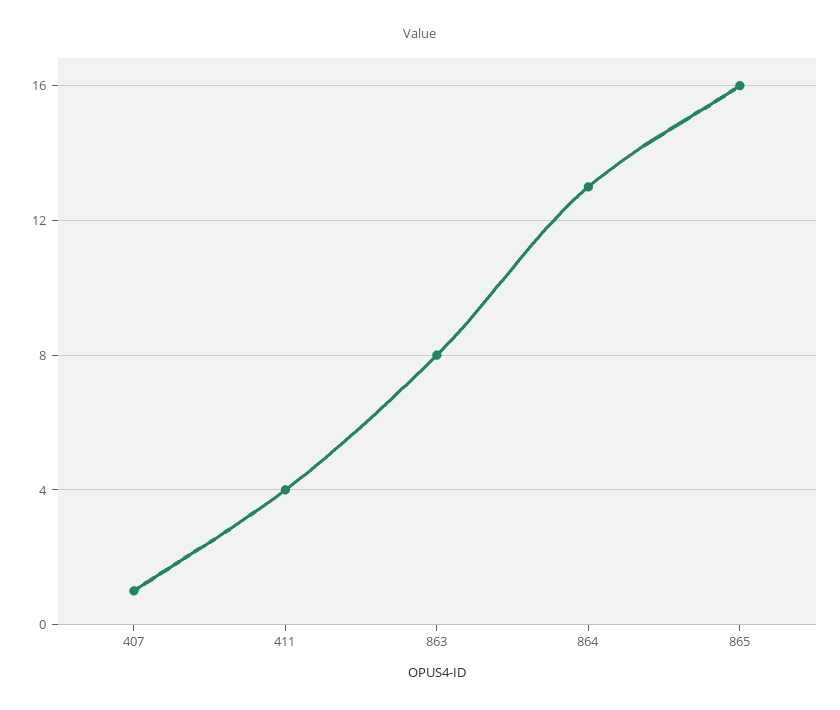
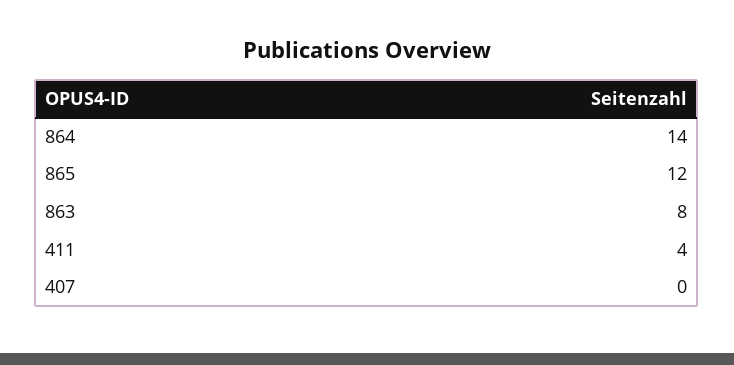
407: 1 -> 0
864: 13 -> 14
865: 16 -> 12

